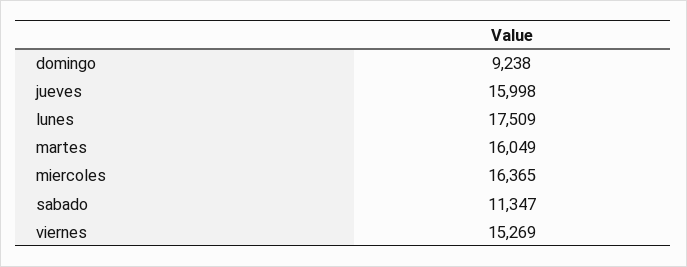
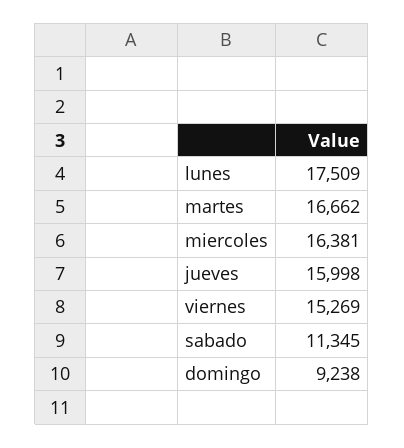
martes: 16049 -> 16662
miercoles: 16365 -> 16381
sabado: 11347 -> 11345

